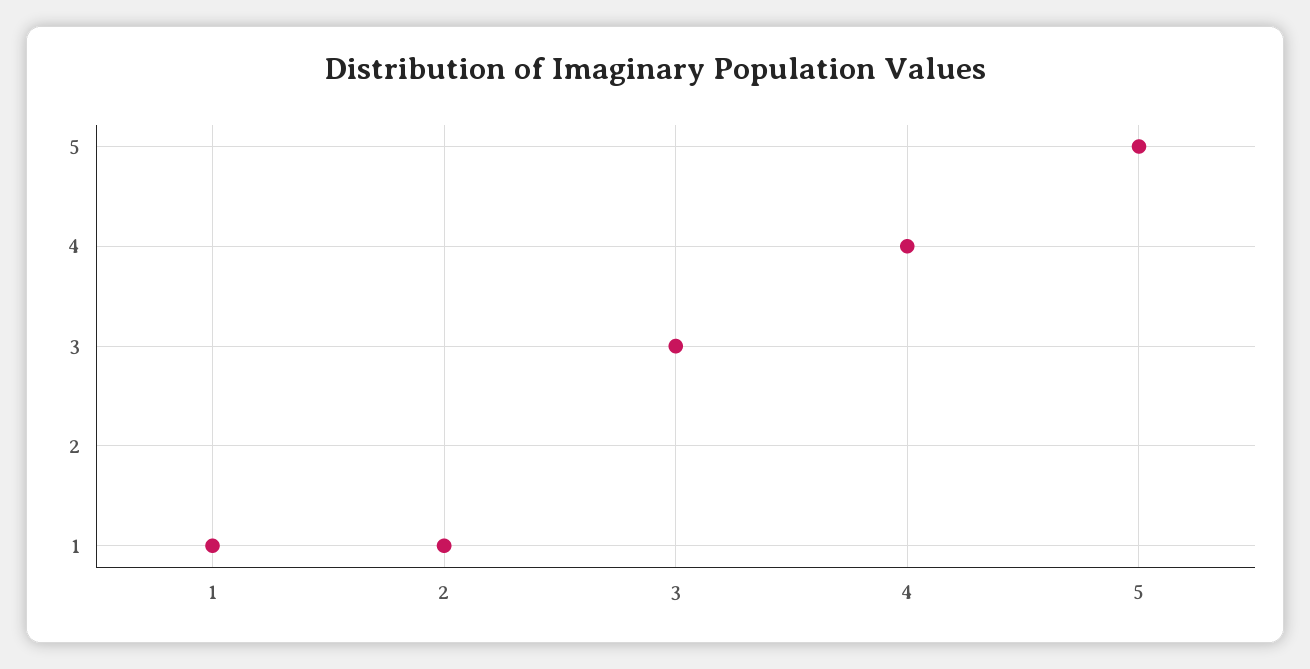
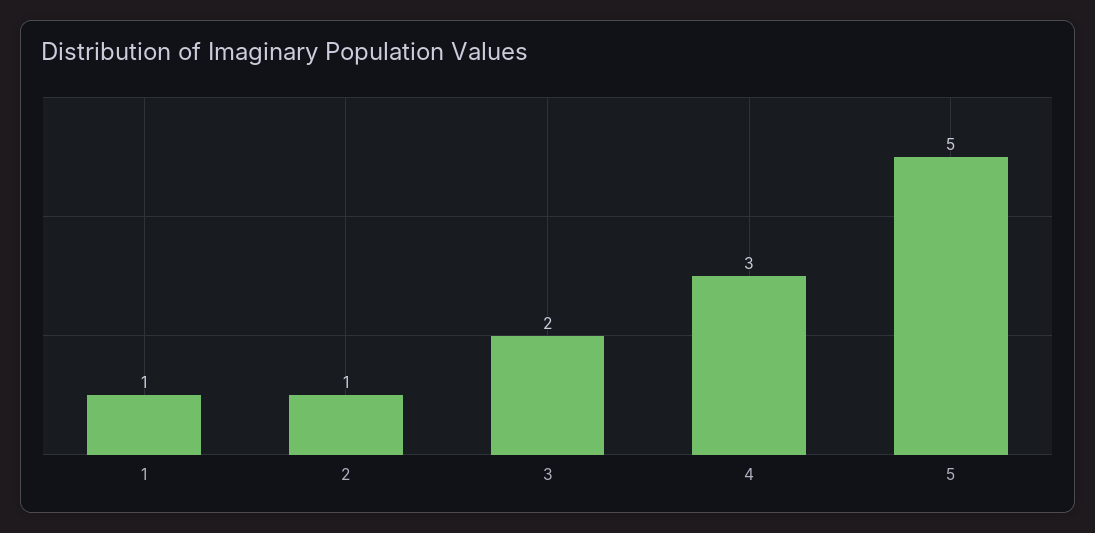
3: 3 -> 2
4: 4 -> 3

